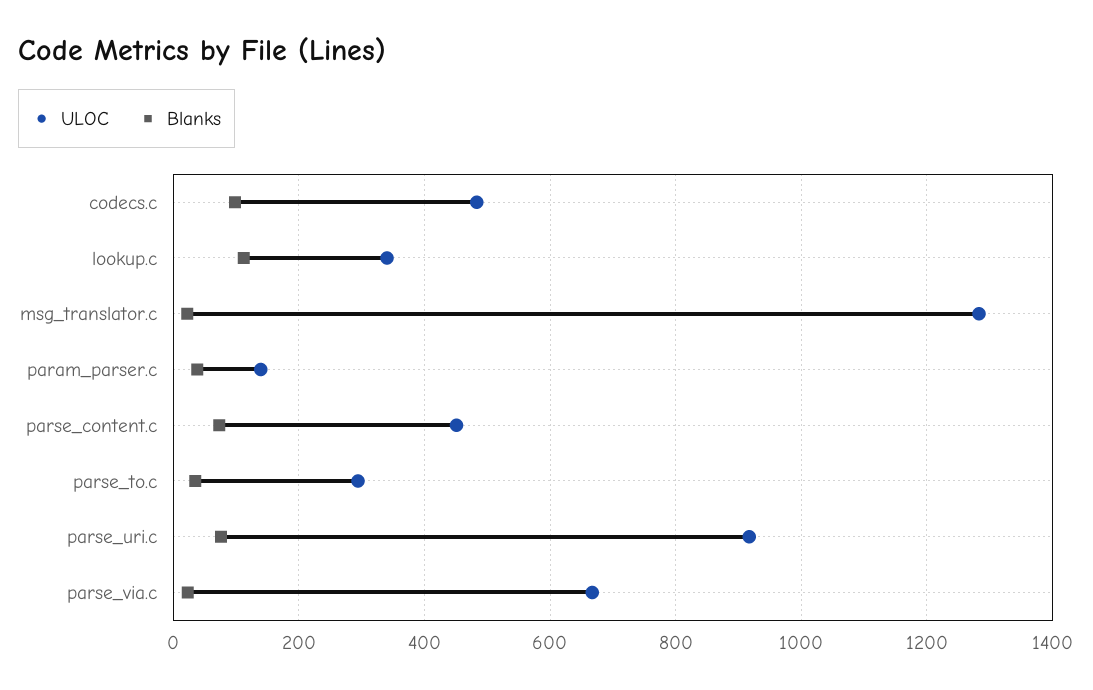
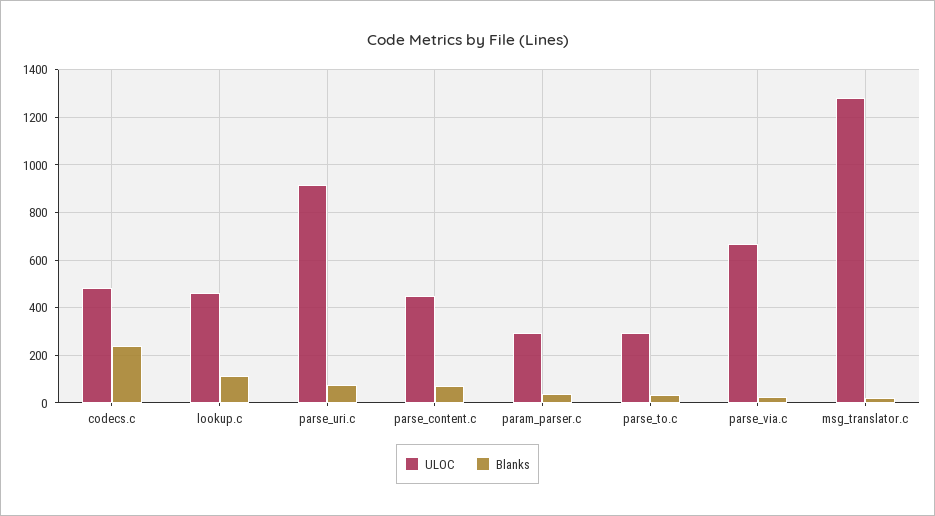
Blanks, codecs.c: 100 -> 250
ULOC, lookup.c: 340 -> 450
ULOC, param_parser.c: 140 -> 300

